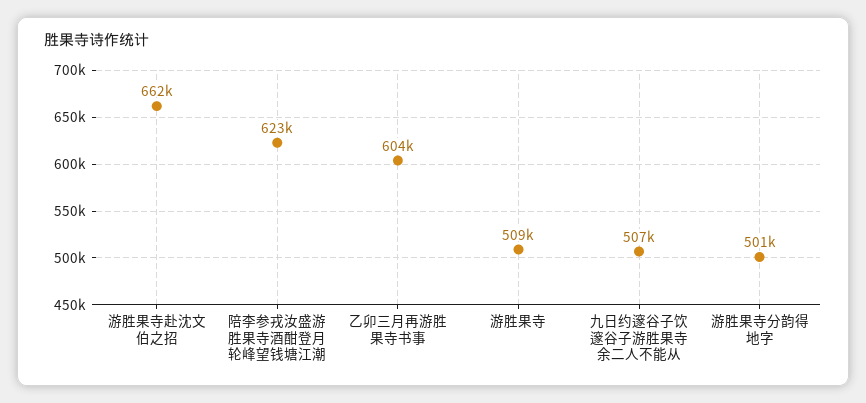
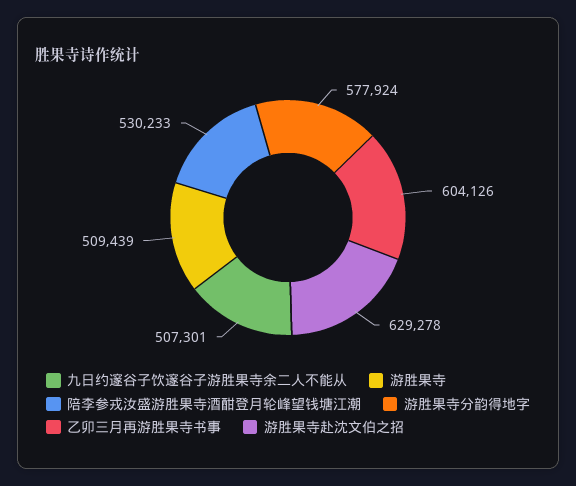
游胜果寺赴沈文伯之招: 662000 -> 629278
陪李参戎汝盛游胜果寺酒酣登月轮峰望钱塘江潮: 623000 -> 530233
游胜果寺分韵得地字: 501000 -> 577924

